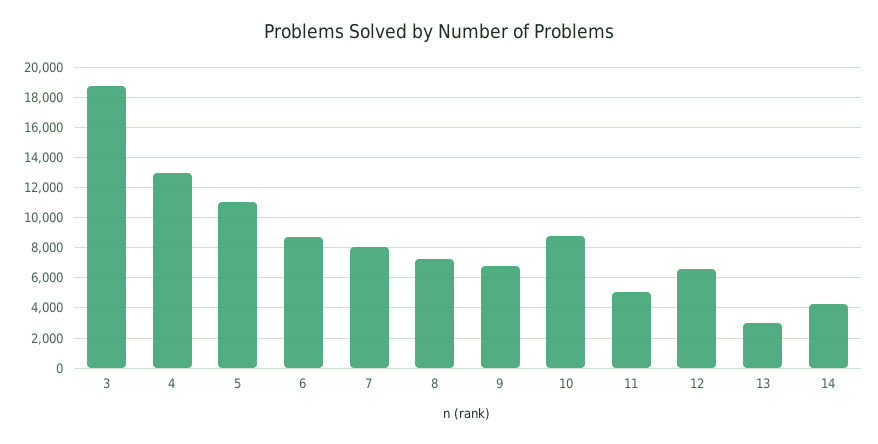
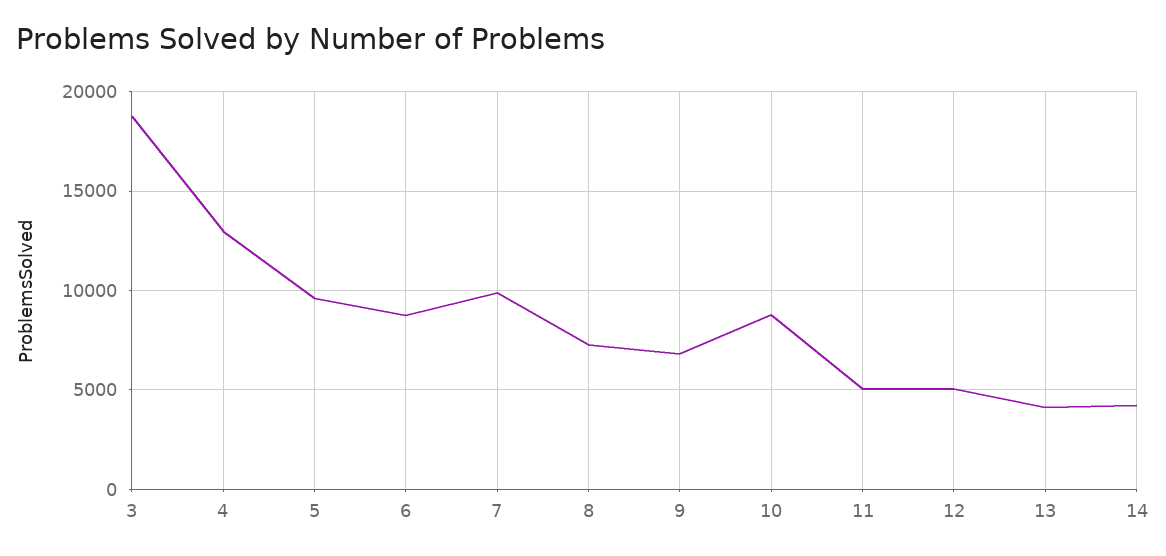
5: 11000 -> 9500
7: 8000 -> 10000
12: 6500 -> 5000
13: 3000 -> 4000

